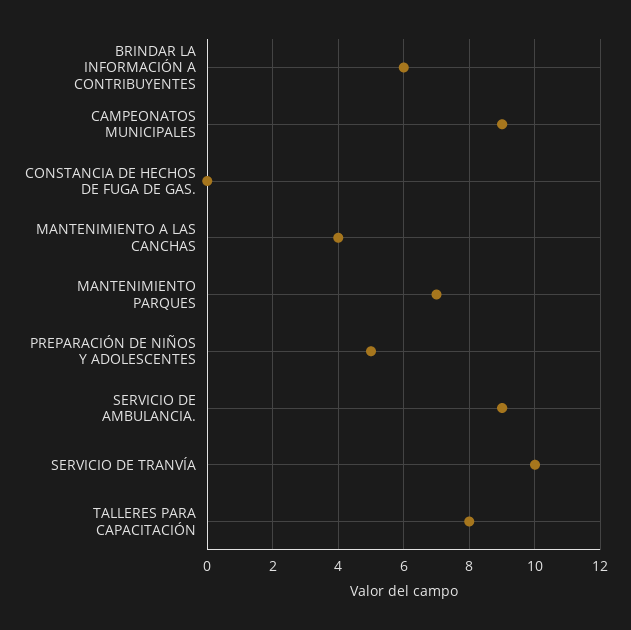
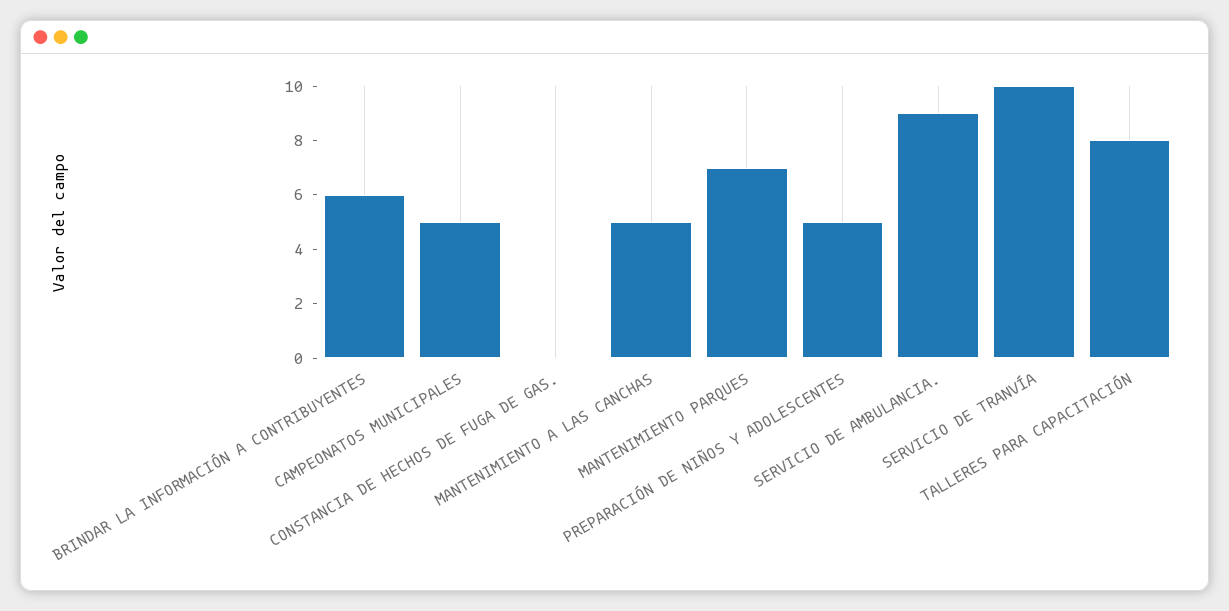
CAMPEONATOS MUNICIPALES: 9 -> 5
MANTENIMIENTO A LAS CANCHAS: 4 -> 5

